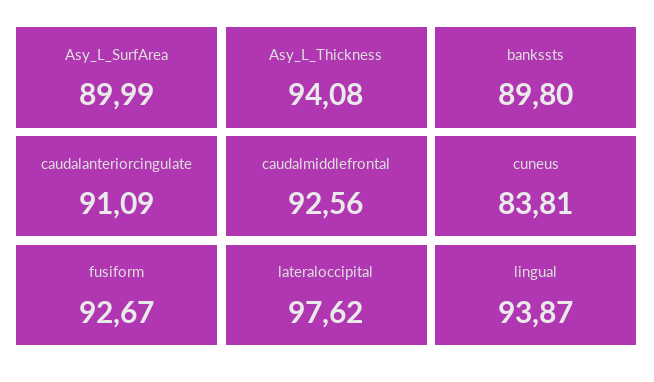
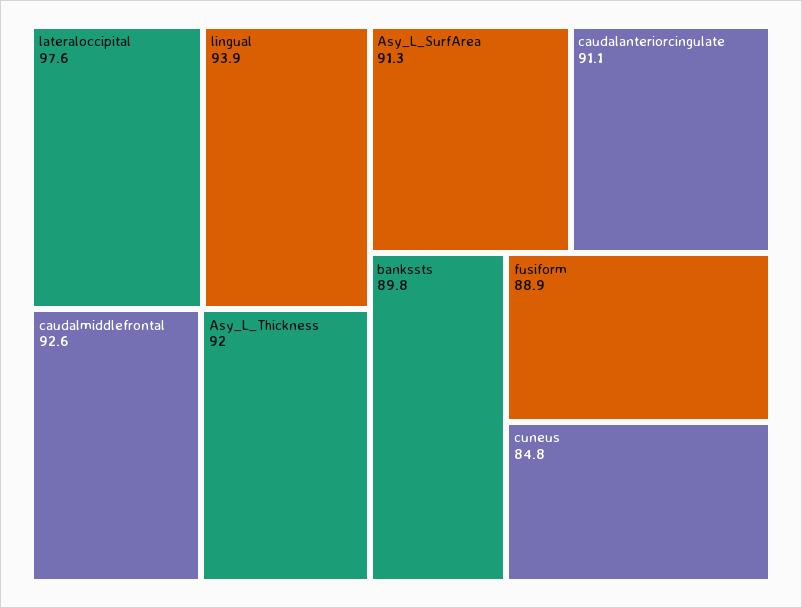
Asy_L_SurfArea: 89.99 -> 91.3
Asy_L_Thickness: 94.08 -> 92
cuneus: 83.81 -> 84.8
fusiform: 92.67 -> 88.9

